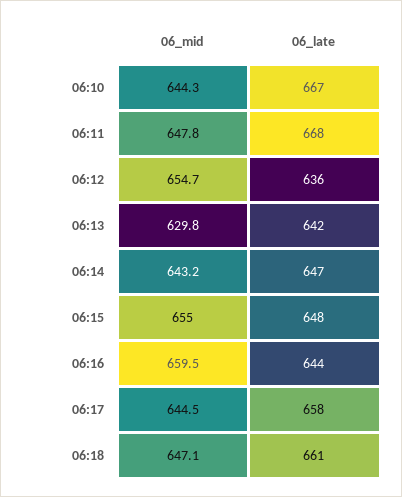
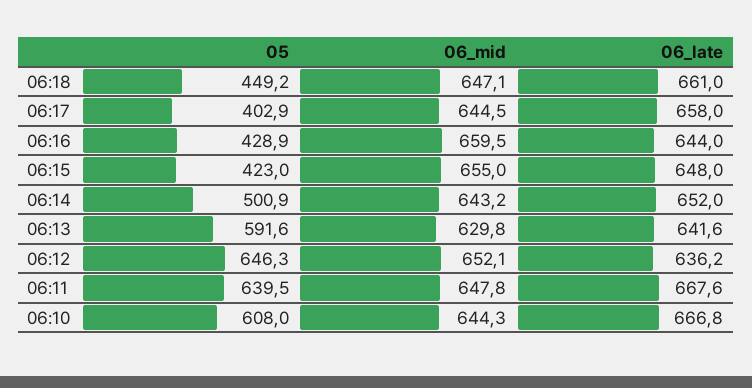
06_mid, 06:12: 654.7 -> 652.1
06_late, 06:14: 647 -> 652
05, 06:18: none -> 449.2
05, 06:17: none -> 402.9
05, 06:16: none -> 428.9
05, 06:15: none -> 423
05, 06:14: none -> 500.9
05, 06:13: none -> 591.6
05, 06:12: none -> 646.3
05, 06:11: none -> 639.5
05, 06:10: none -> 608

